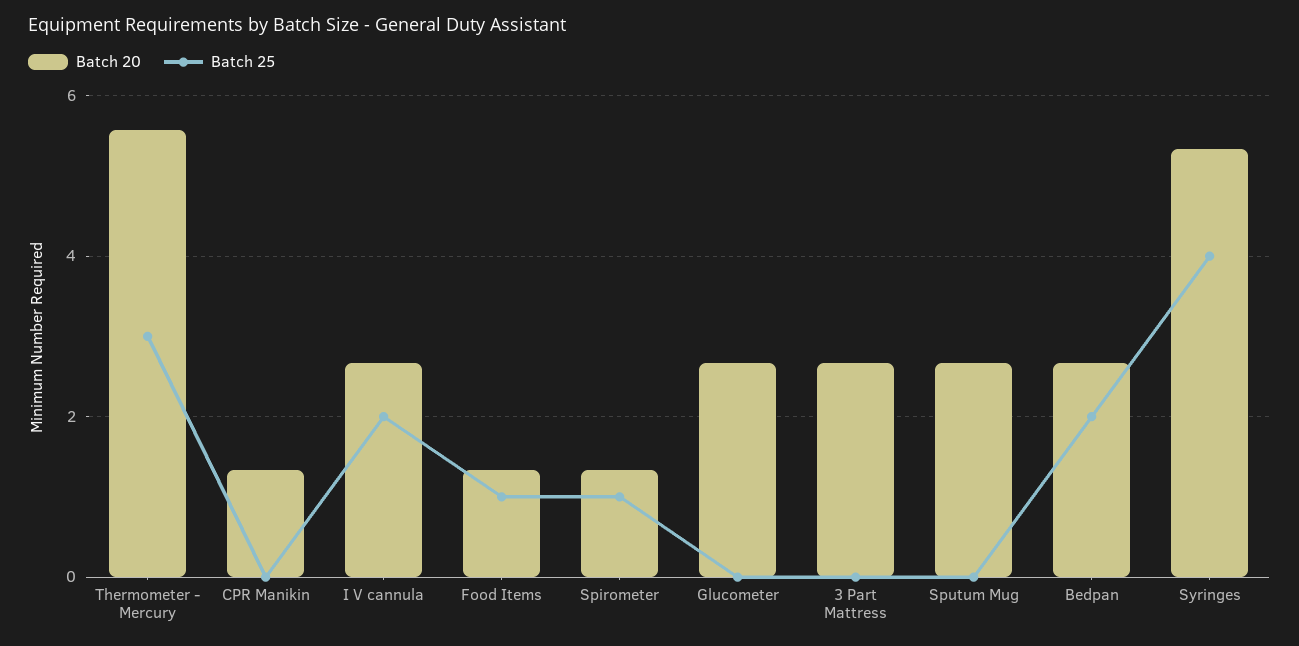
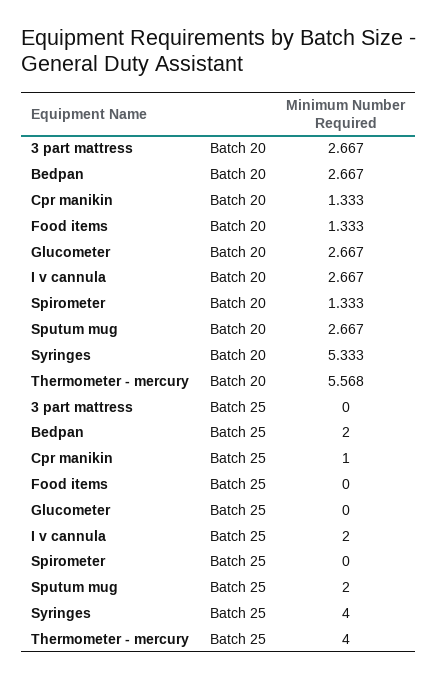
Batch 25, Thermometer - Mercury: 3 -> 4
Batch 25, CPR Manikin: 0 -> 1
Batch 25, Food Items: 1 -> 0
Batch 25, Spirometer: 1 -> 0
Batch 25, Sputum Mug: 0 -> 2

